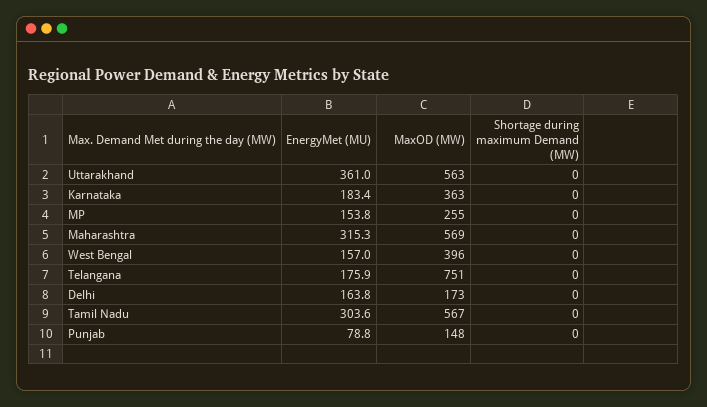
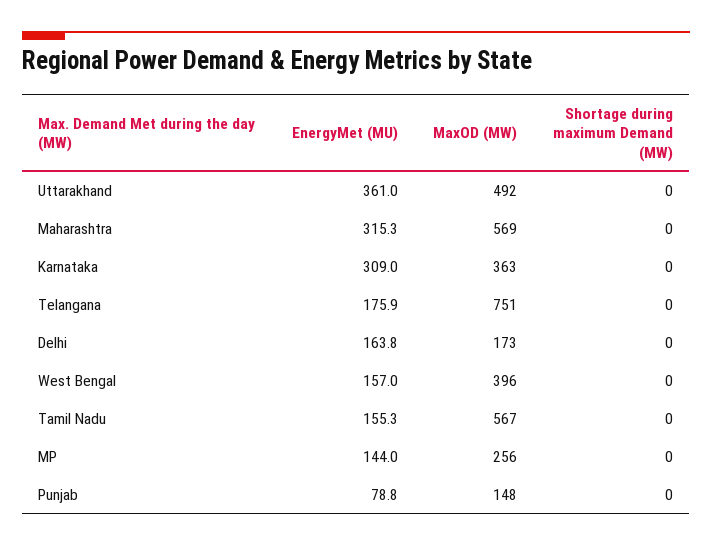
MaxOD (MW), Uttarakhand: 563 -> 492
EnergyMet (MU), Karnataka: 183.4 -> 309
EnergyMet (MU), MP: 153.8 -> 144
MaxOD (MW), MP: 255 -> 256
EnergyMet (MU), Tamil Nadu: 303.6 -> 155.3

